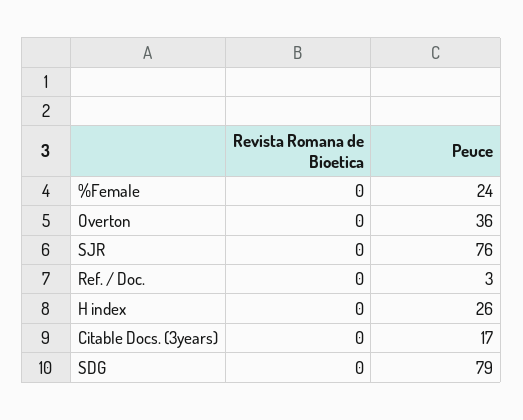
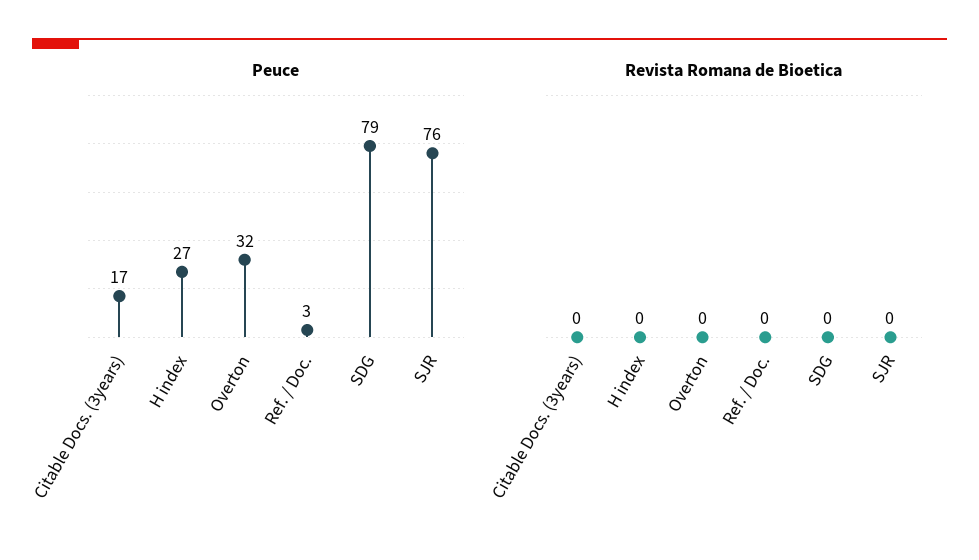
Revista Romana de Bioetica, %Female: 0 -> none
Peuce, %Female: 24 -> none
Peuce, Overton: 36 -> 32
Peuce, H index: 26 -> 27

